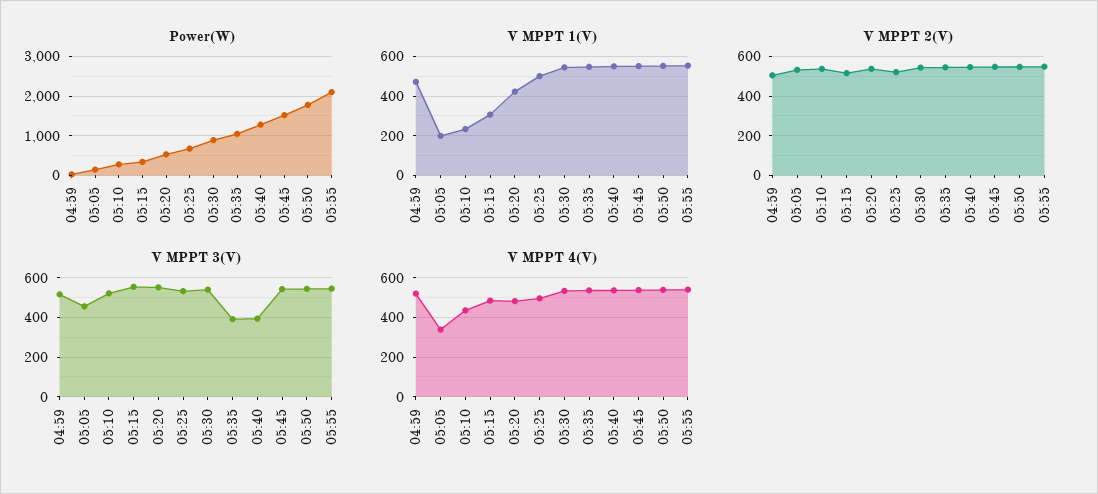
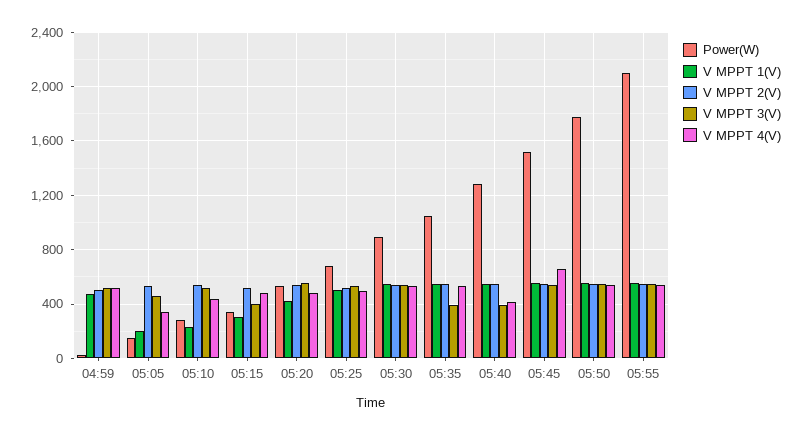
V MPPT 3(V), 05:15: 550 -> 400
V MPPT 4(V), 05:40: 550 -> 400
V MPPT 4(V), 05:45: 550 -> 650

